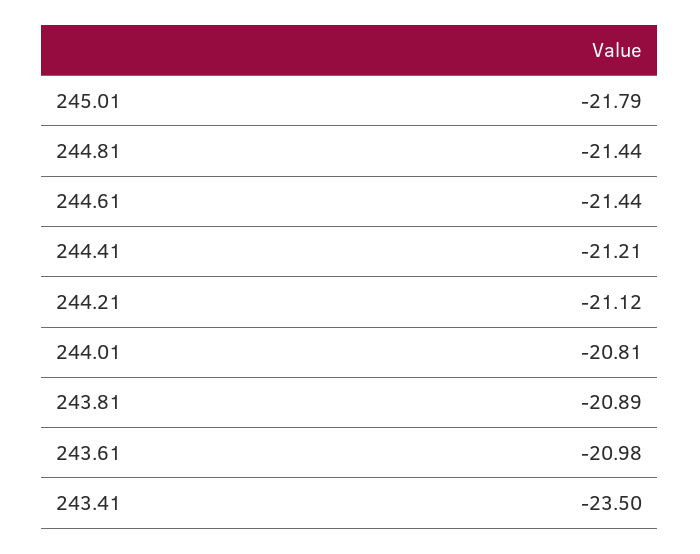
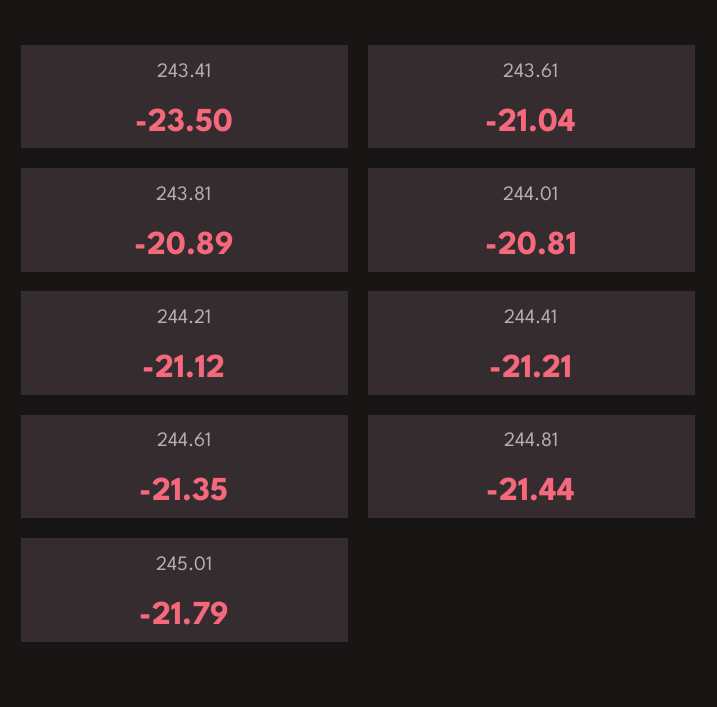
244.61: -21.44 -> -21.35
243.61: -20.98 -> -21.04

